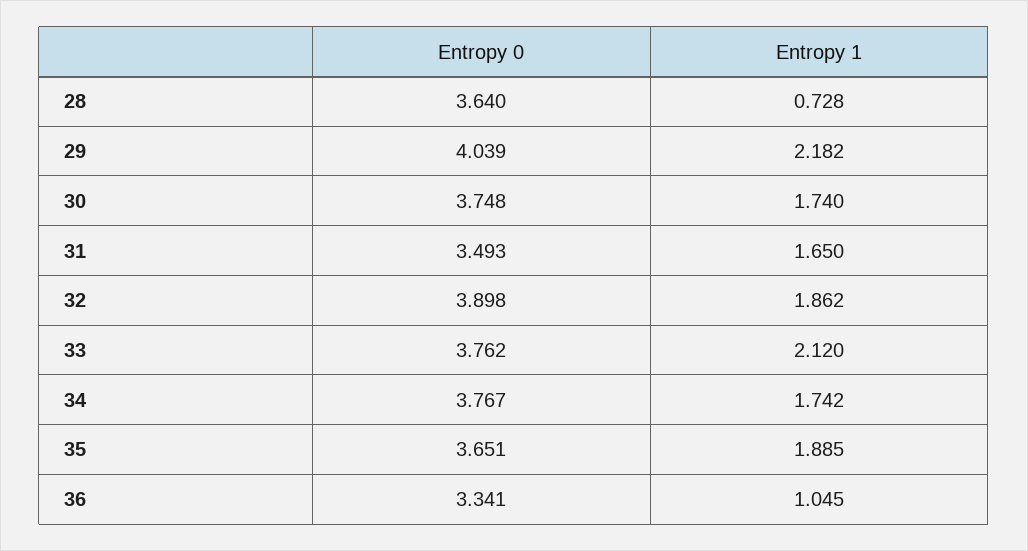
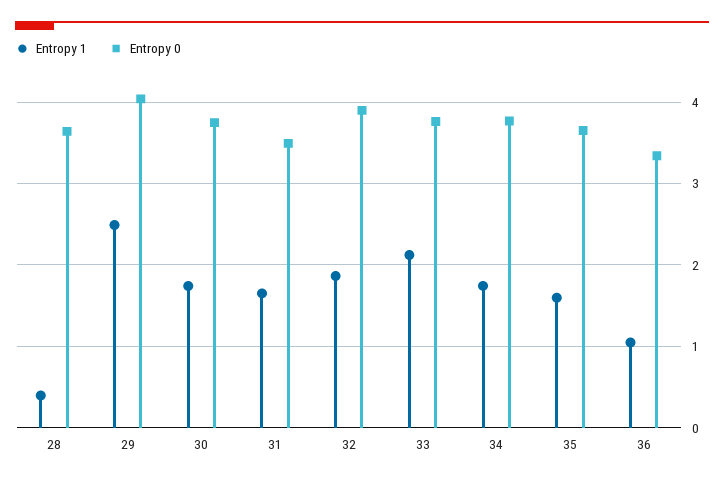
Entropy 1, 28: 0.728 -> 0.4
Entropy 1, 29: 2.182 -> 2.5
Entropy 1, 35: 1.885 -> 1.6

